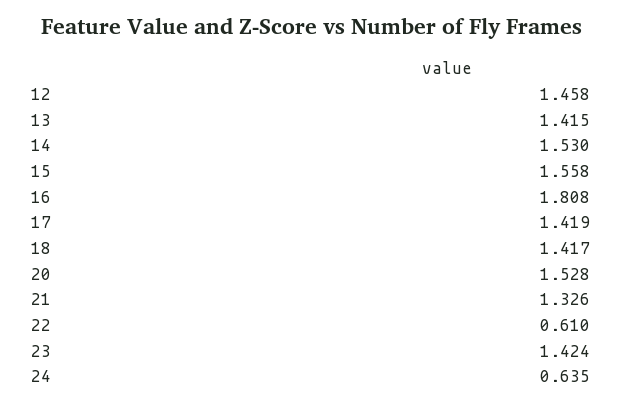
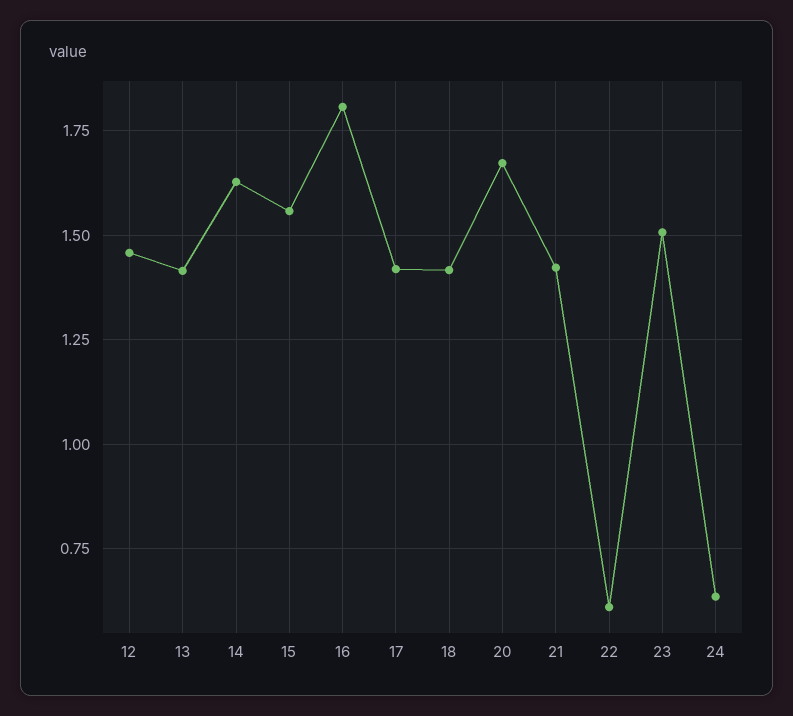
14: 1.53 -> 1.625
20: 1.528 -> 1.675
21: 1.326 -> 1.425
23: 1.424 -> 1.5

